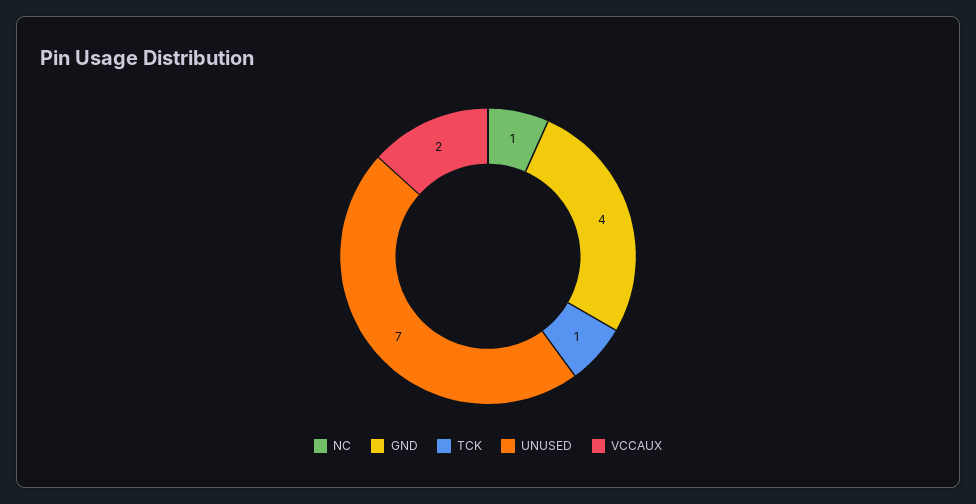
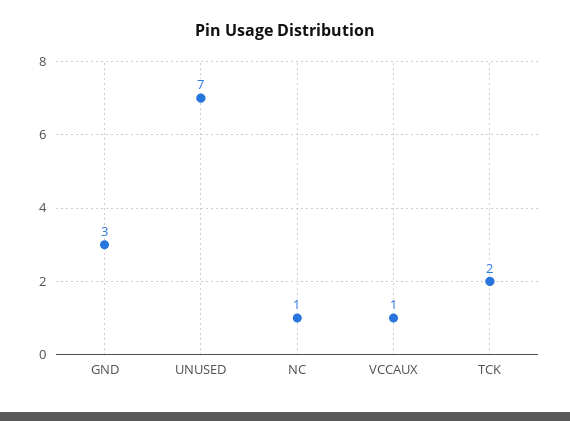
GND: 4 -> 3
TCK: 1 -> 2
VCCAUX: 2 -> 1

